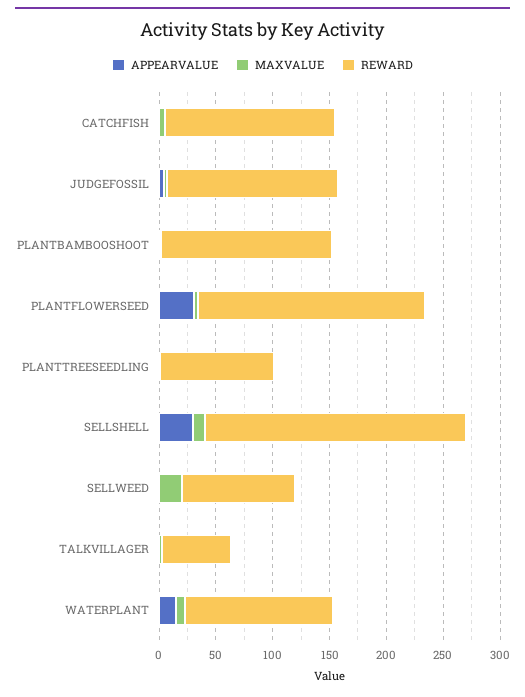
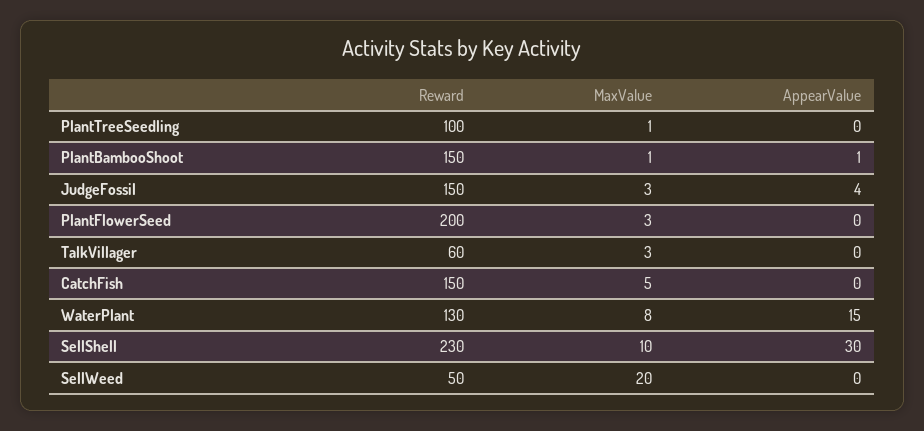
APPEARVALUE, PLANTFLOWERSEED: 30 -> 0
REWARD, SELLWEED: 100 -> 50

